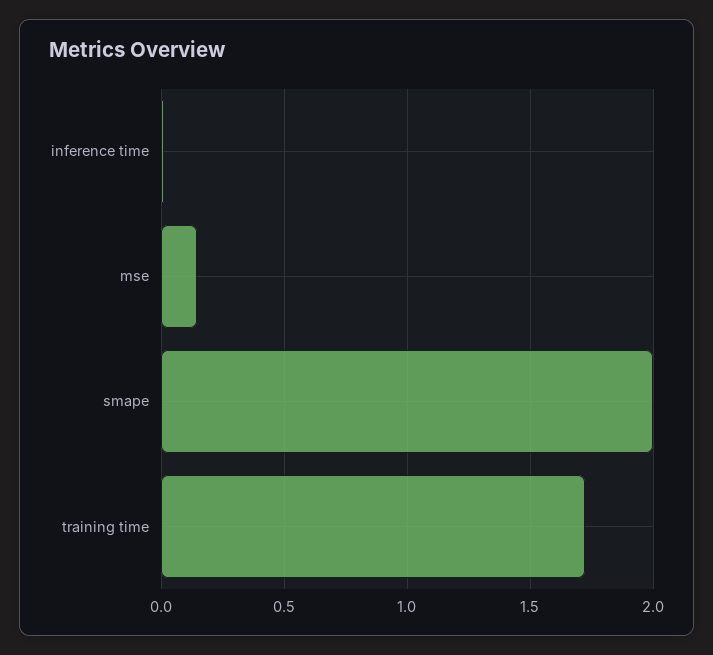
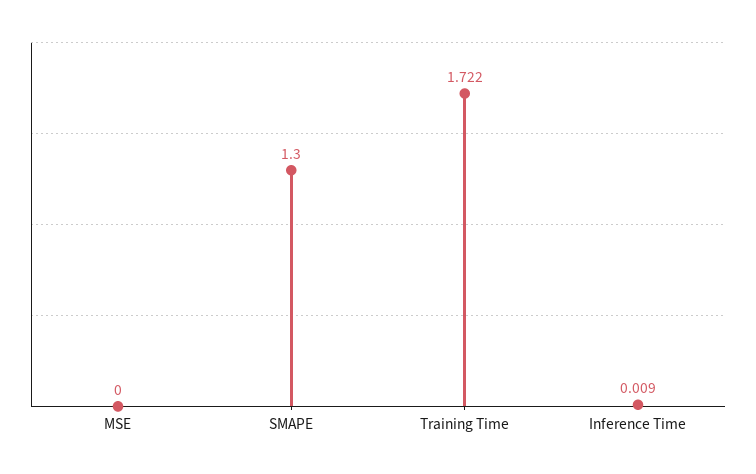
mse: 0.15 -> 0
smape: 2 -> 1.3

